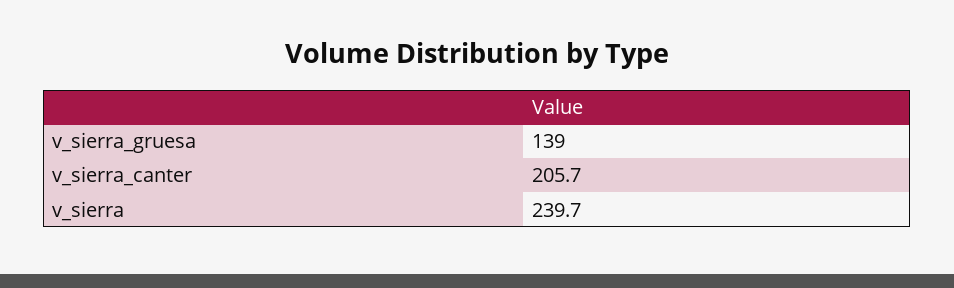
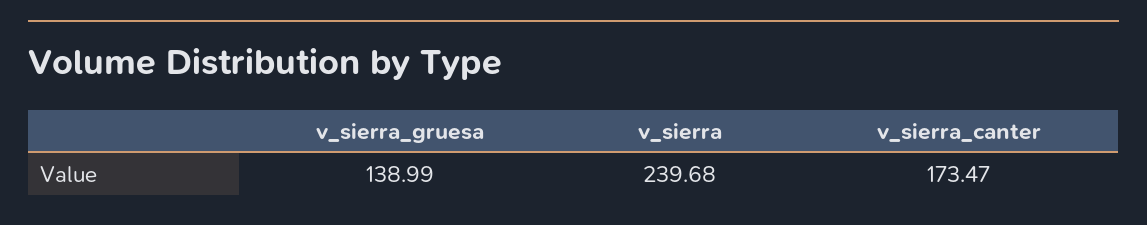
v_sierra_canter: 205.7 -> 173.47

